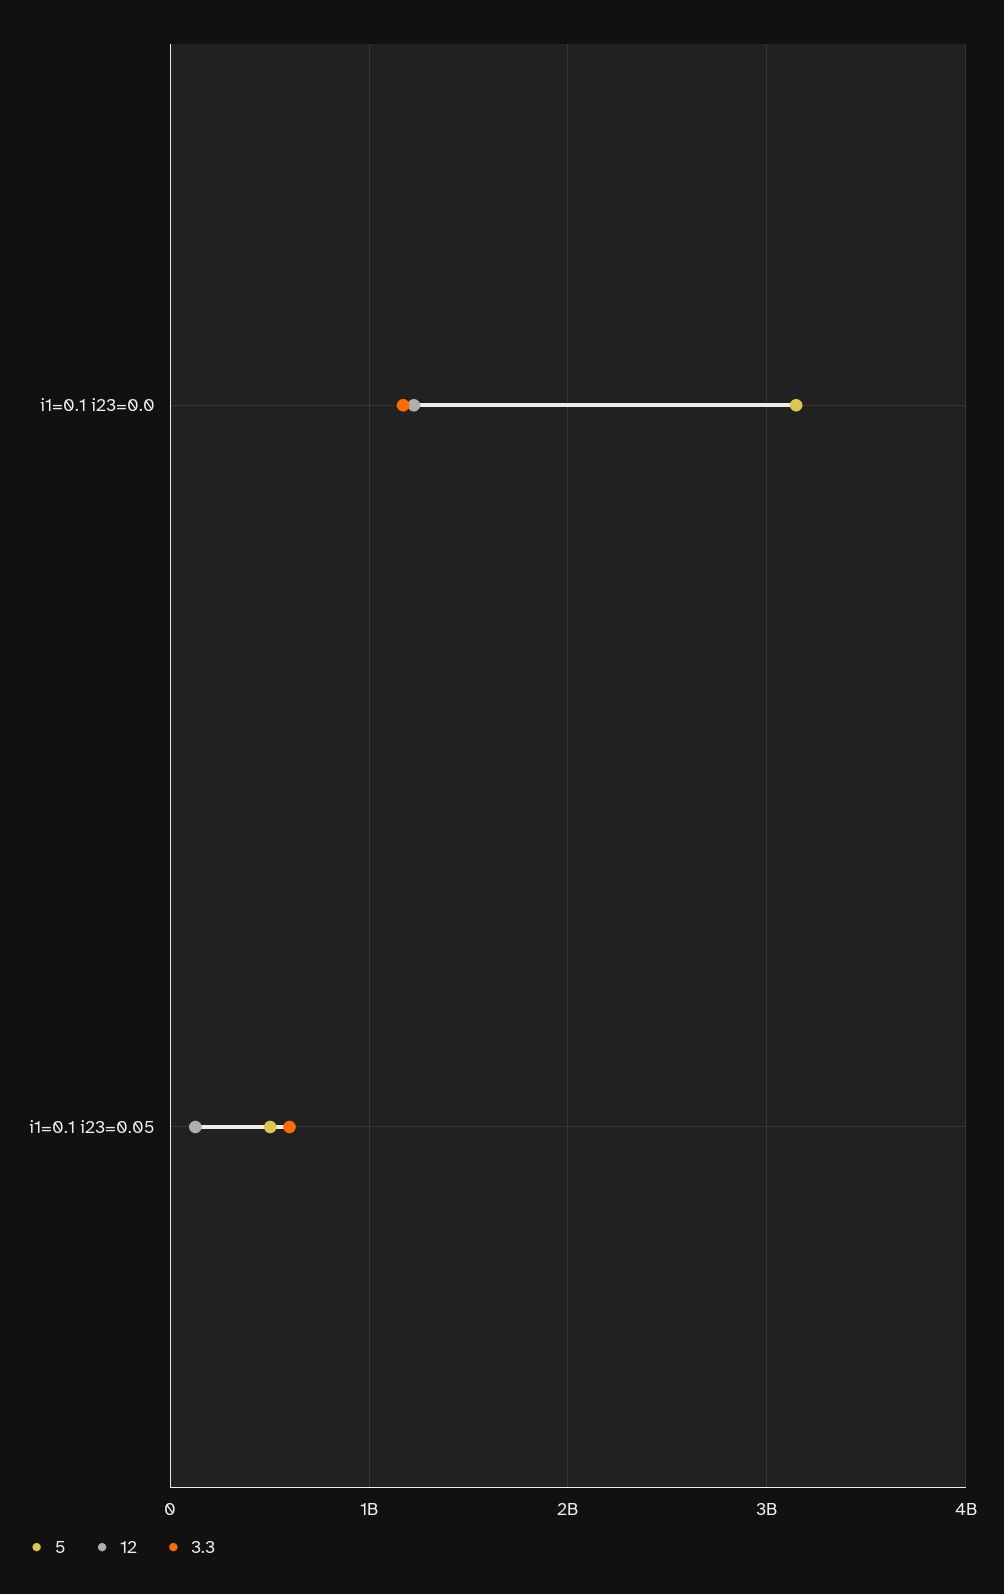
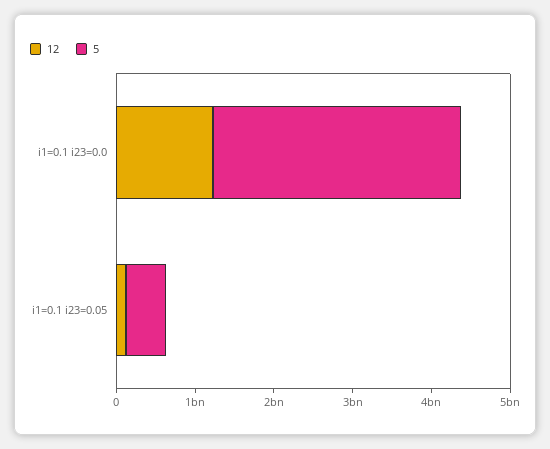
3.3, i1=0.1 i23=0.0: 1200000000 -> none
3.3, i1=0.1 i23=0.05: 600000000 -> none

